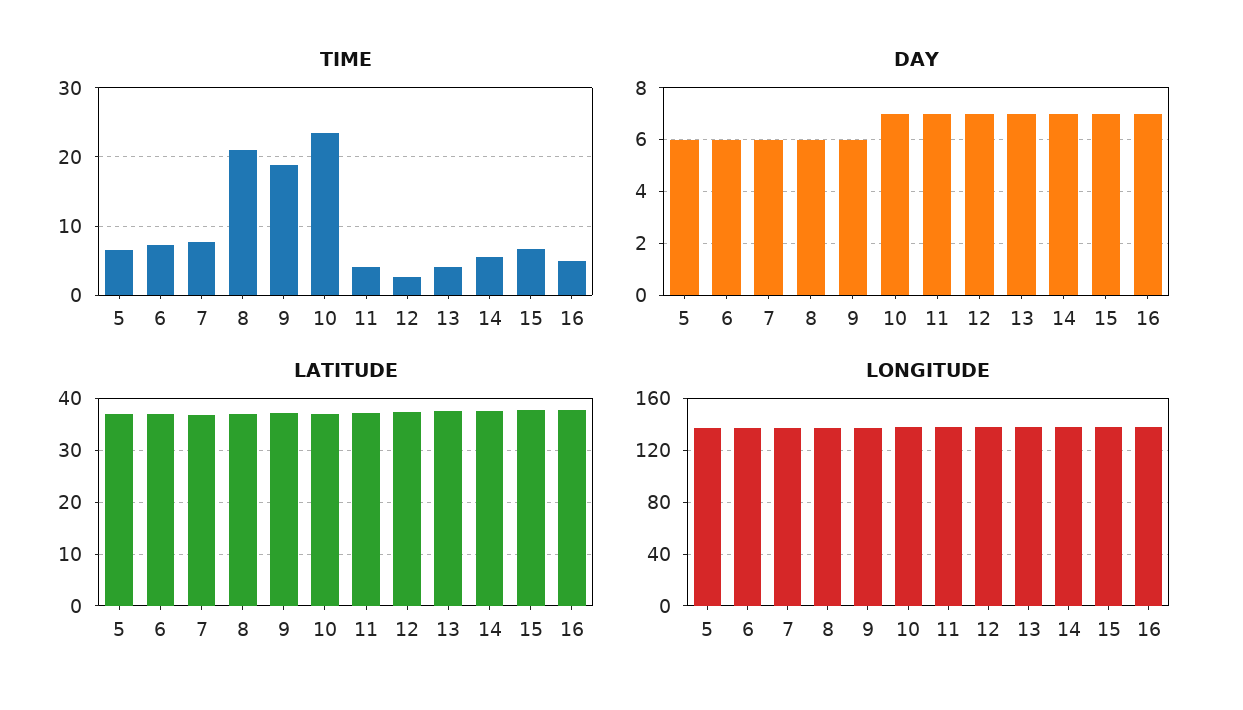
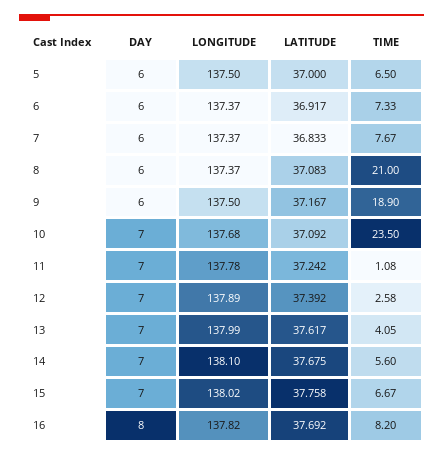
TIME, 11: 4 -> 1.08
TIME, 16: 5 -> 8.2
DAY, 16: 7 -> 8

